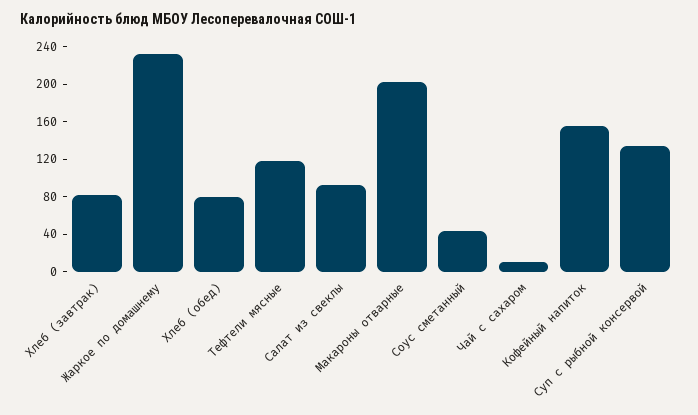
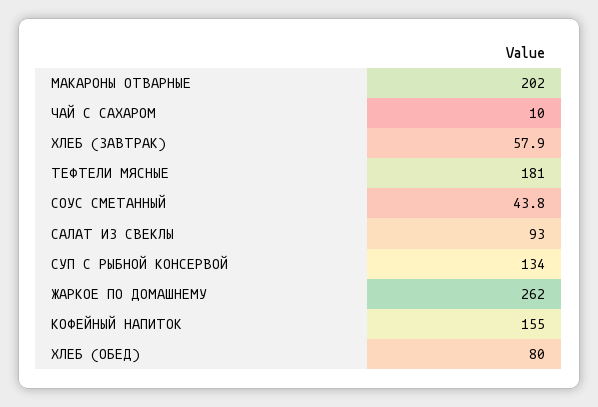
Хлеб (завтрак): 80 -> 57.9
Жаркое по домашнему: 230 -> 262
Тефтели мясные: 120 -> 181

